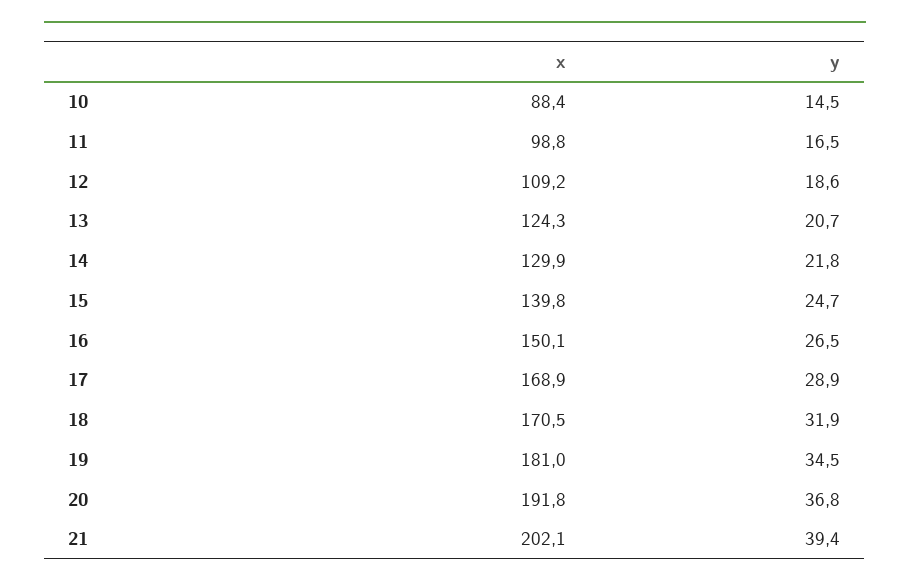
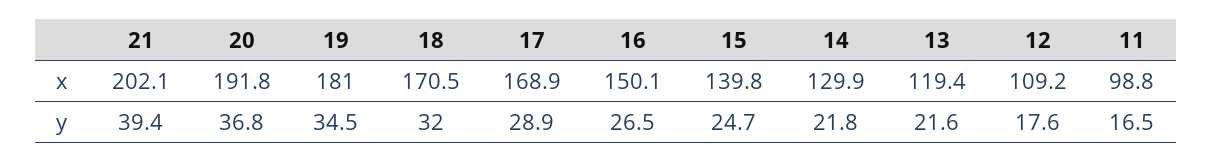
x, 10: 88.4 -> none
y, 10: 14.5 -> none
y, 12: 18.6 -> 17.6
x, 13: 124.3 -> 119.4
y, 13: 20.7 -> 21.6
y, 18: 31.9 -> 32

